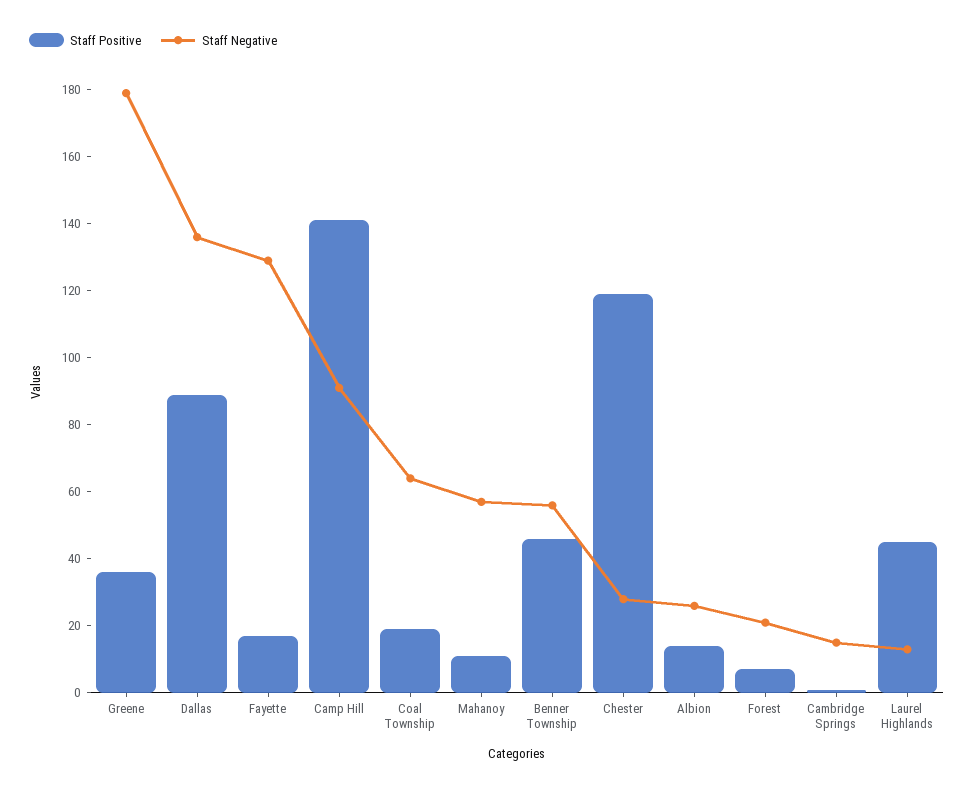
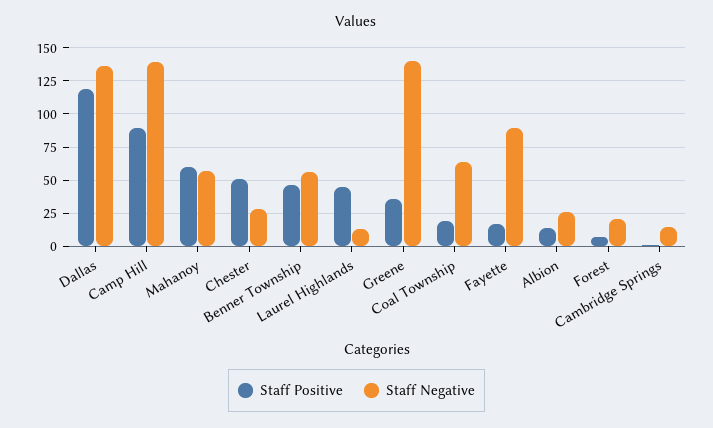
Staff Negative, Greene: 180 -> 140
Staff Positive, Dallas: 90 -> 120
Staff Negative, Fayette: 130 -> 90
Staff Positive, Camp Hill: 140 -> 90
Staff Negative, Camp Hill: 90 -> 140
Staff Positive, Mahanoy: 10 -> 60
Staff Positive, Chester: 120 -> 50

